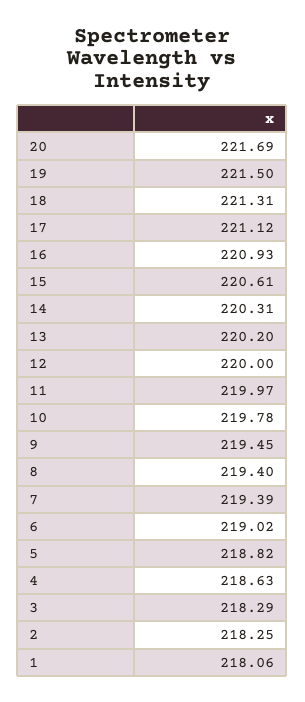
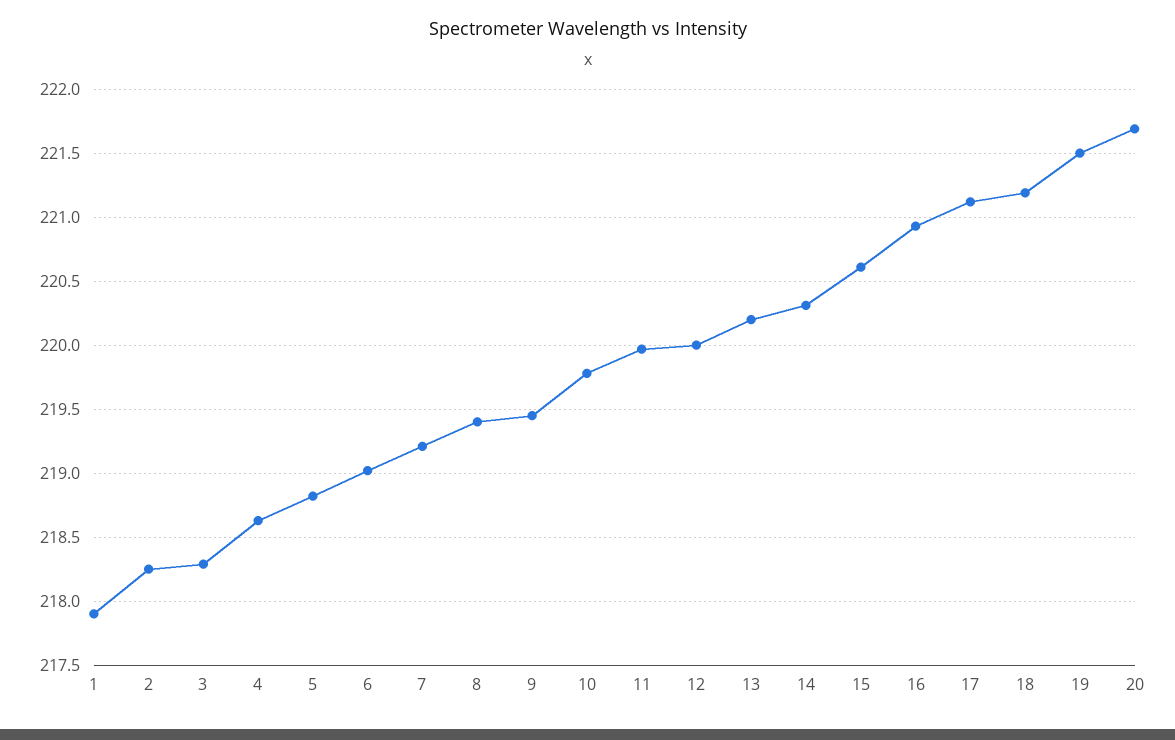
18: 221.31 -> 221.2
7: 219.39 -> 219.2
1: 218.06 -> 217.9

